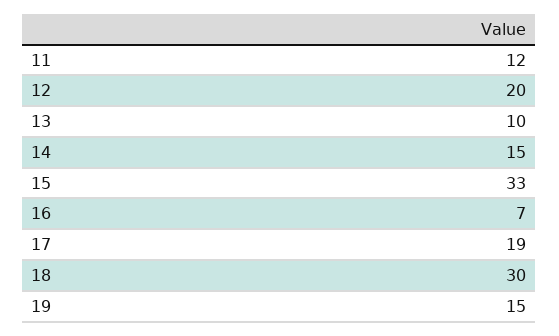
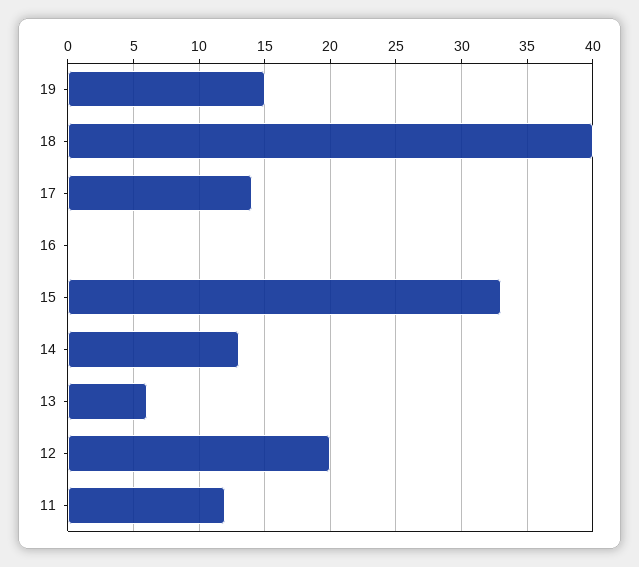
13: 10 -> 6
14: 15 -> 13
16: 7 -> 0
17: 19 -> 14
18: 30 -> 40

